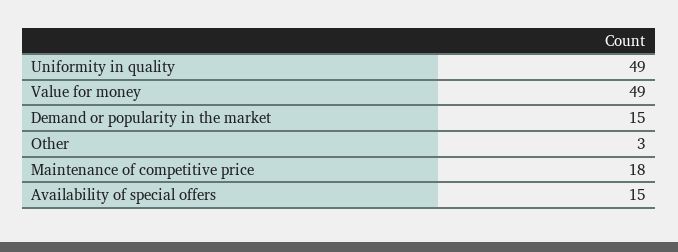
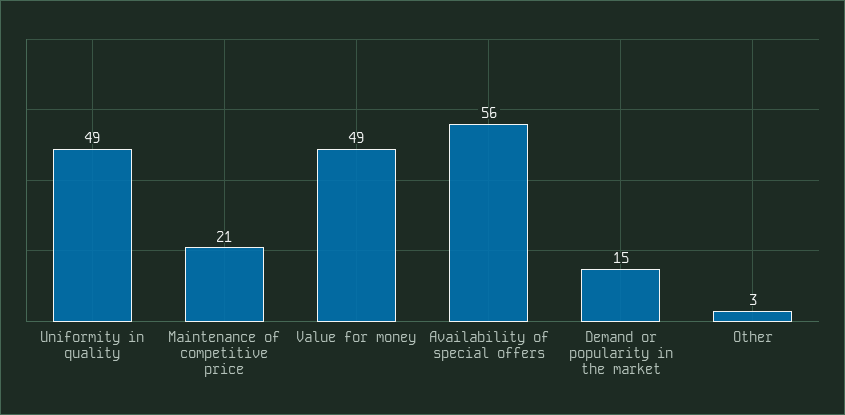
Maintenance of competitive price: 18 -> 21
Availability of special offers: 15 -> 56

